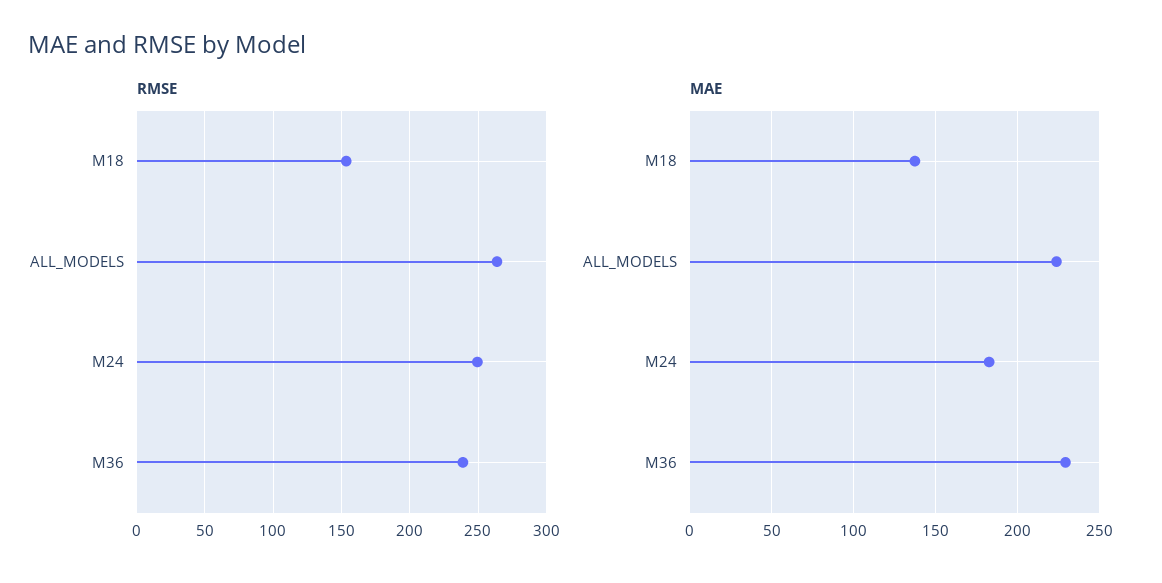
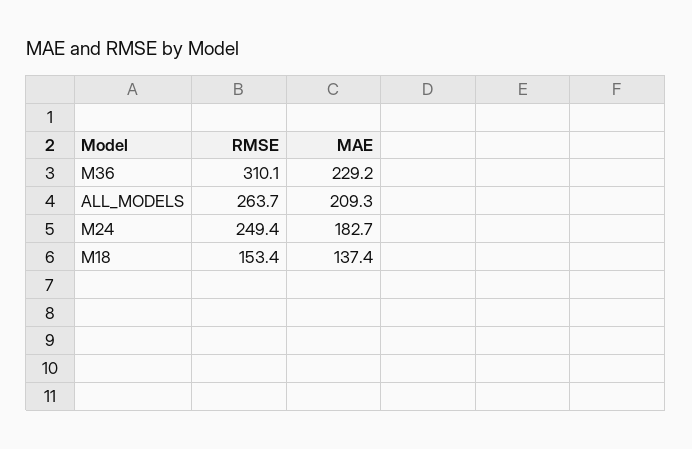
RMSE, M36: 240 -> 310.1
MAE, ALL_MODELS: 225 -> 209.3

